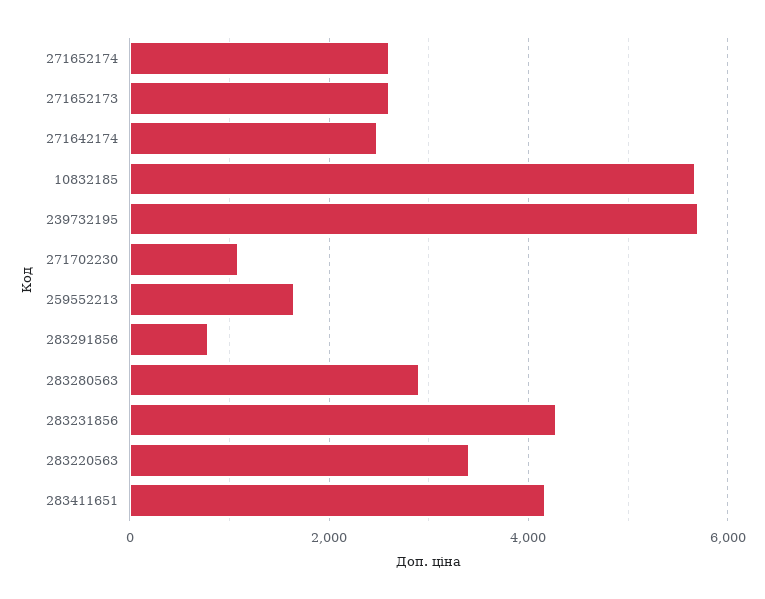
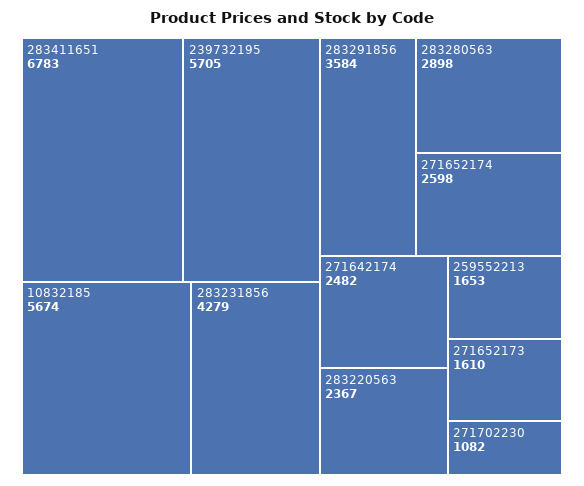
271652173: 2600 -> 1610
283291856: 800 -> 3584
283220563: 3400 -> 2367
283411651: 4200 -> 6783

